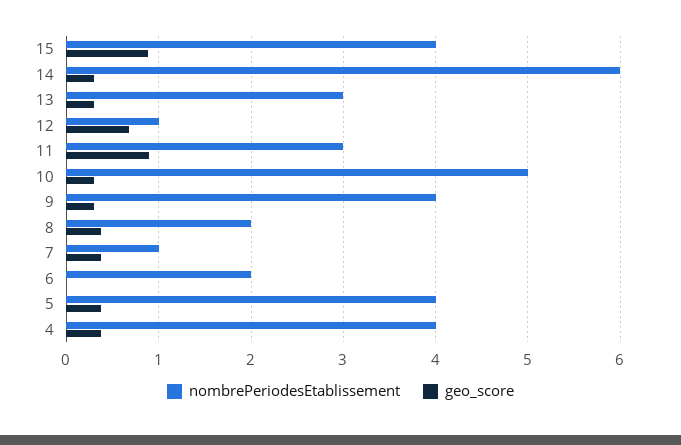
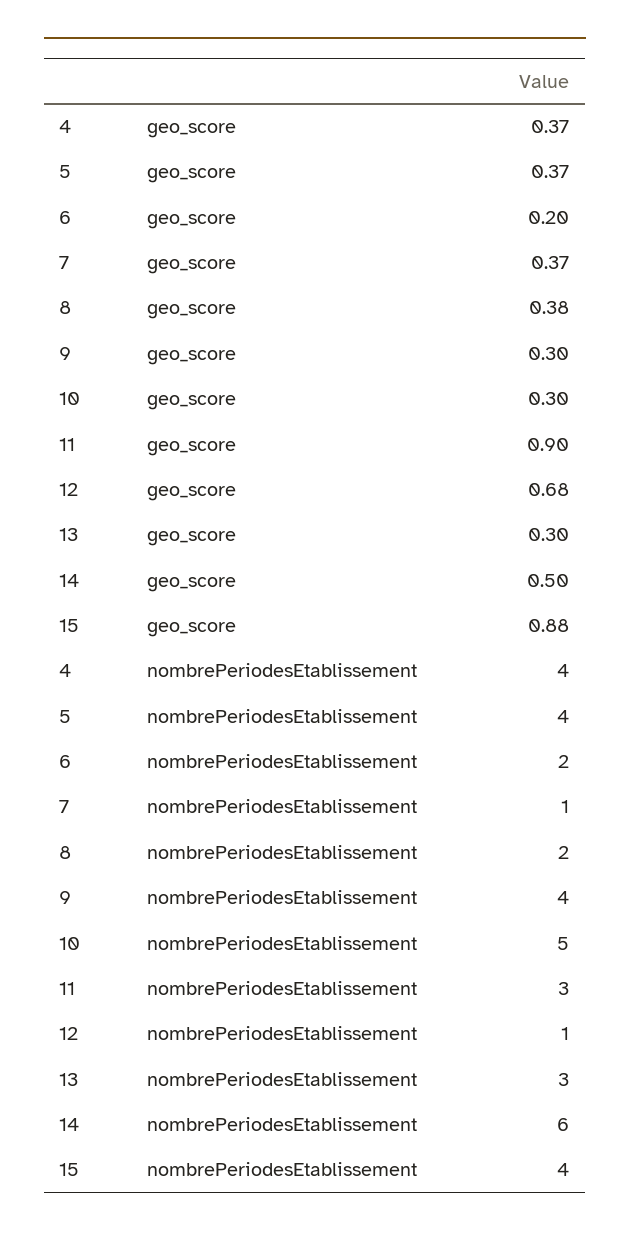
geo_score, 14: 0.3 -> 0.5
geo_score, 6: 0 -> 0.2

